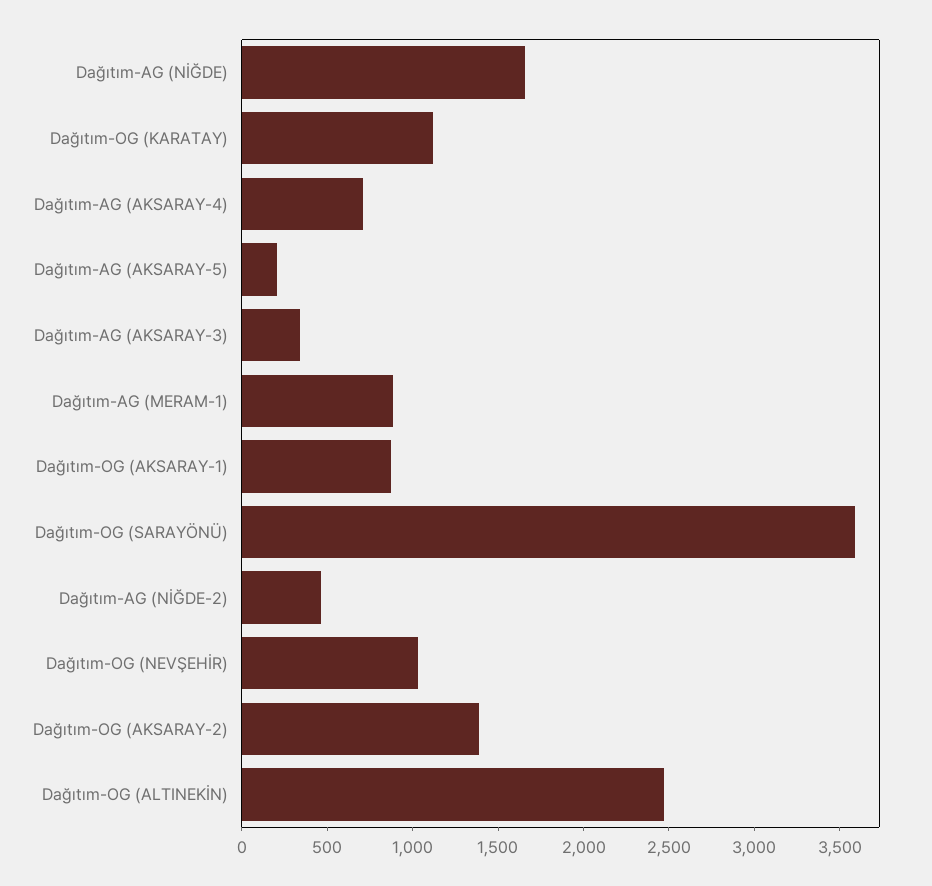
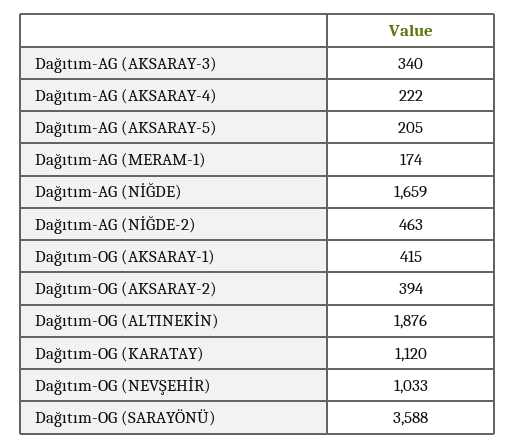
Dağıtım-AG (AKSARAY-4): 700 -> 222
Dağıtım-AG (MERAM-1): 900 -> 174
Dağıtım-OG (AKSARAY-1): 900 -> 415
Dağıtım-OG (AKSARAY-2): 1400 -> 394
Dağıtım-OG (ALTINEKİN): 2500 -> 1876

